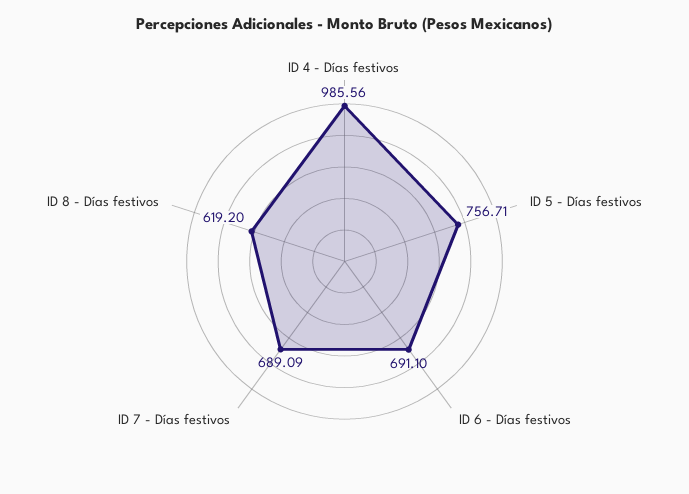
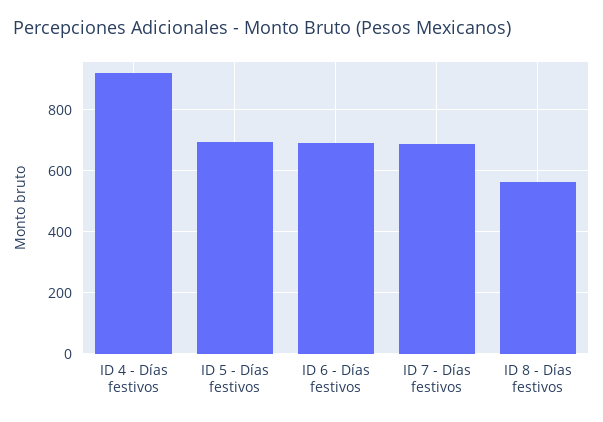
ID 4 - Días festivos: 985.56 -> 920
ID 5 - Días festivos: 756.71 -> 700
ID 8 - Días festivos: 619.2 -> 560

